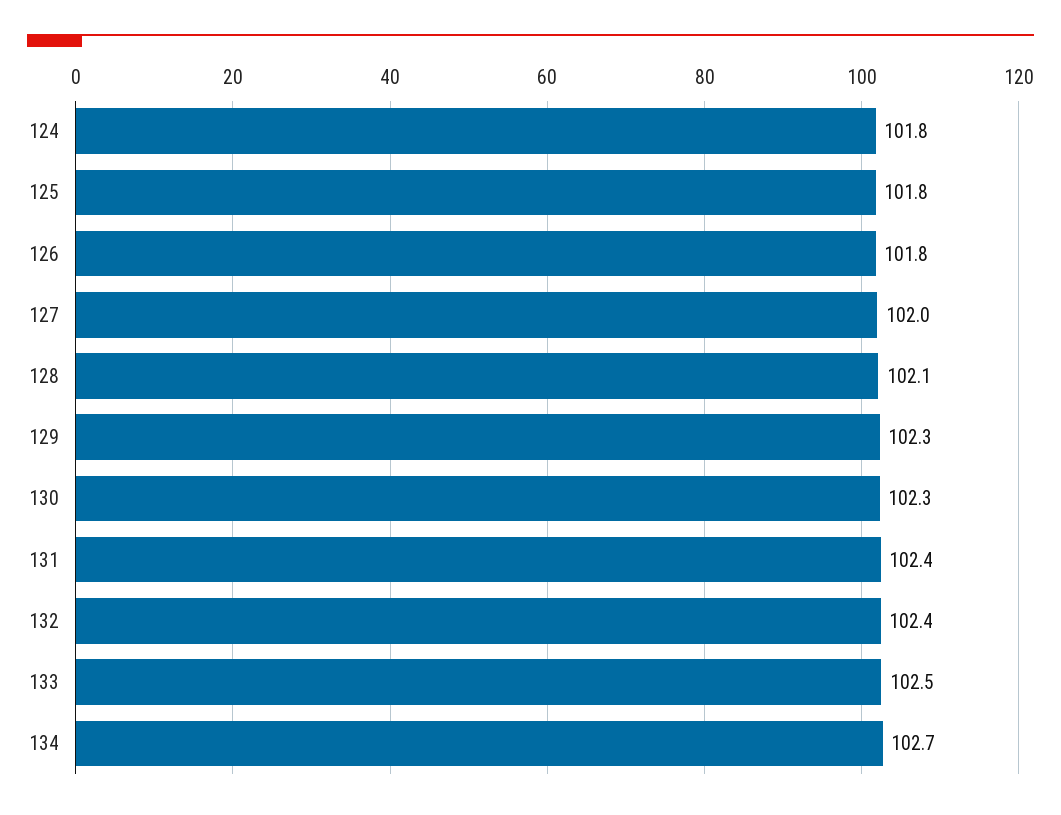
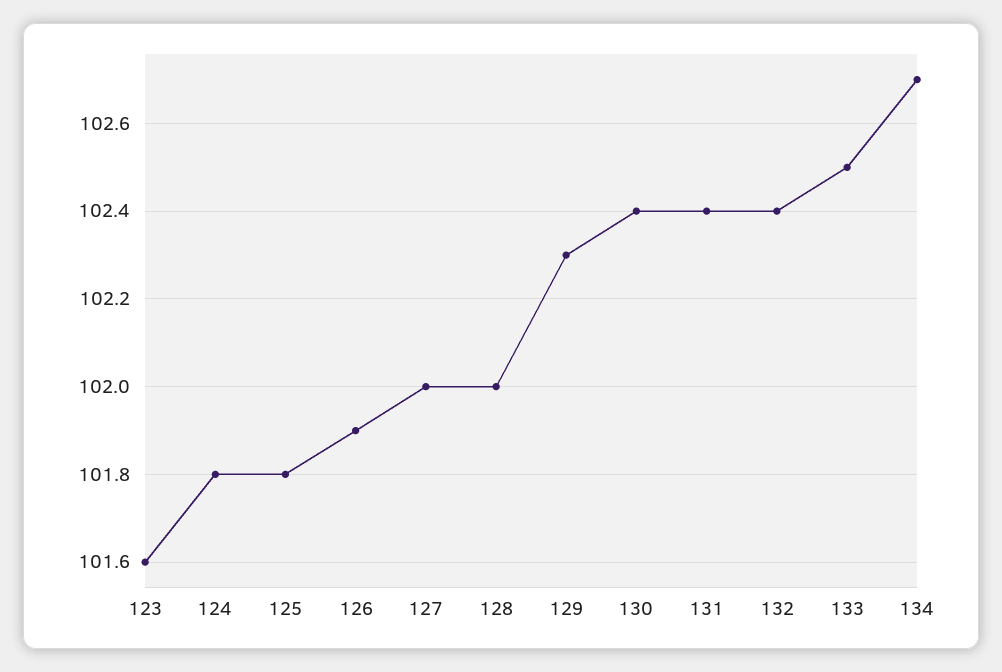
126: 101.8 -> 101.9
128: 102.1 -> 102
130: 102.3 -> 102.4
123: none -> 101.6

